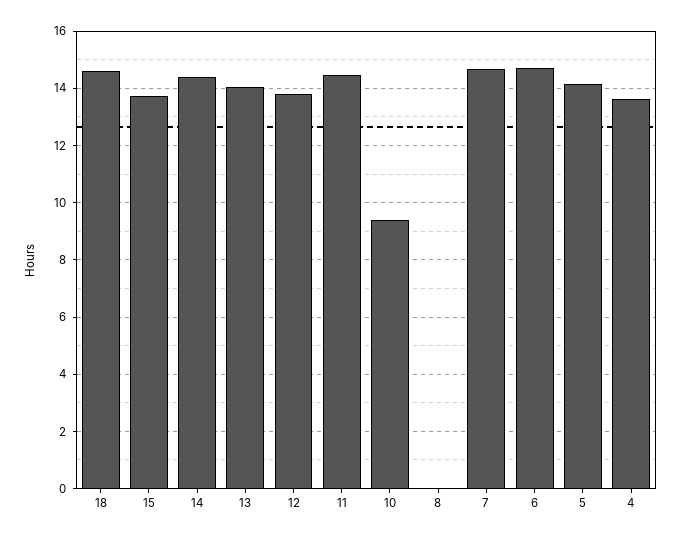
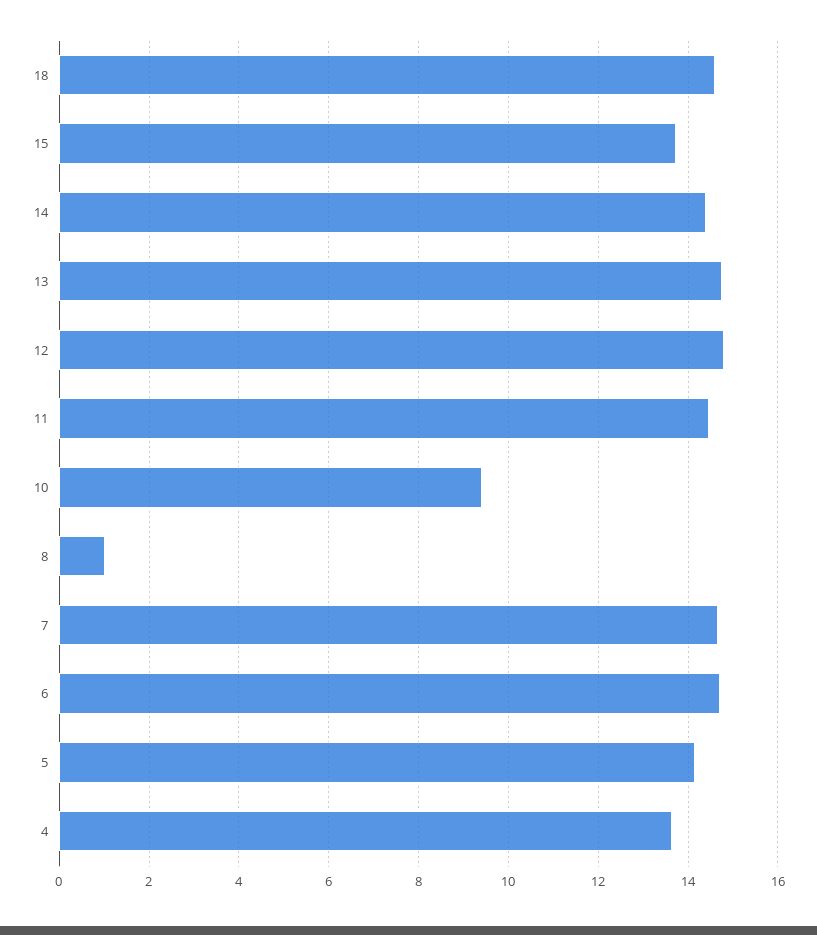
13: 14 -> 14.8
12: 13.75 -> 14.8
8: 0 -> 1

